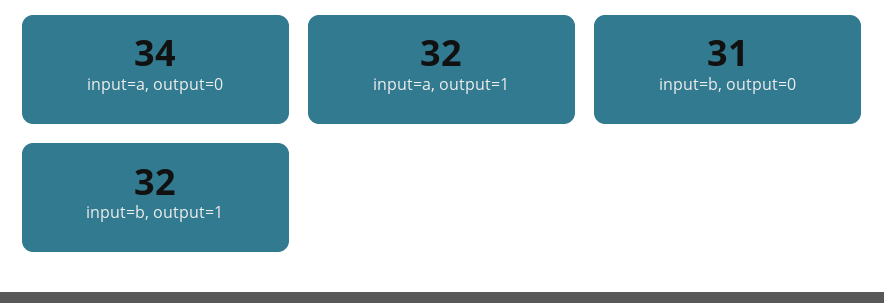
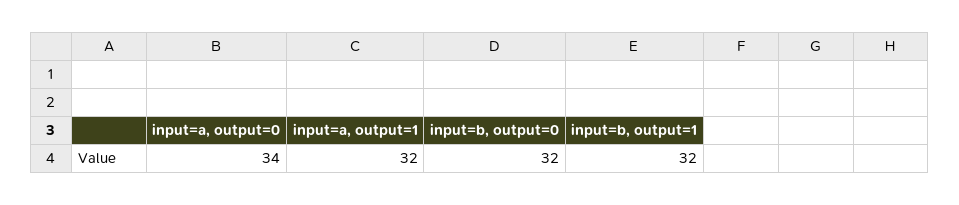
input=b, output=0: 31 -> 32

